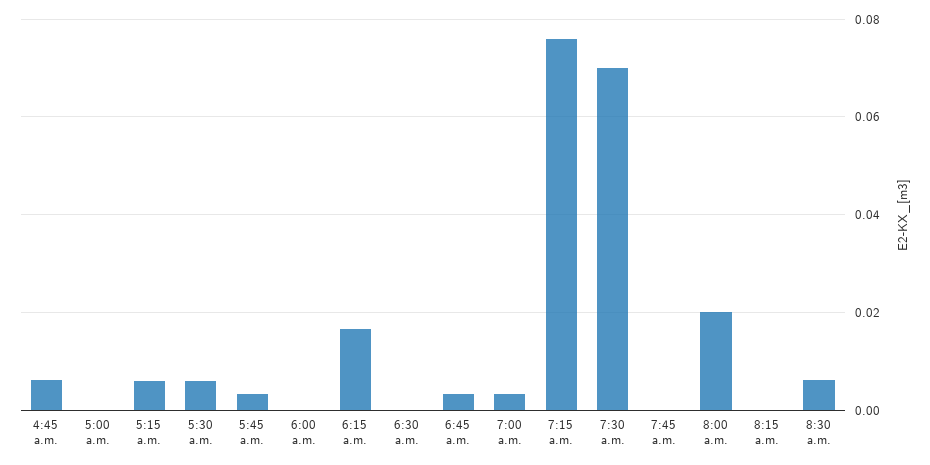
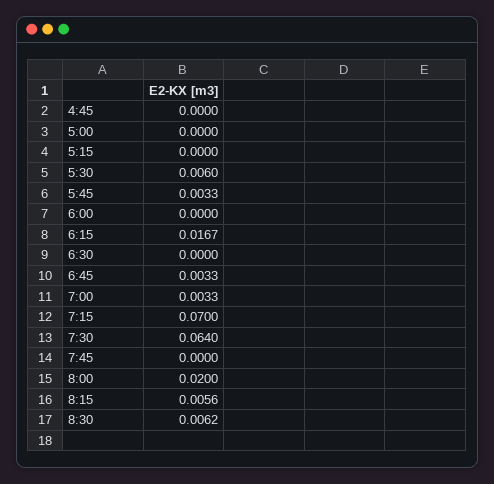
4:45 a.m.: 0.006 -> 0
5:15 a.m.: 0.006 -> 0
7:15 a.m.: 0.076 -> 0.07
7:30 a.m.: 0.07 -> 0.064
8:15 a.m.: 0 -> 0.0056

